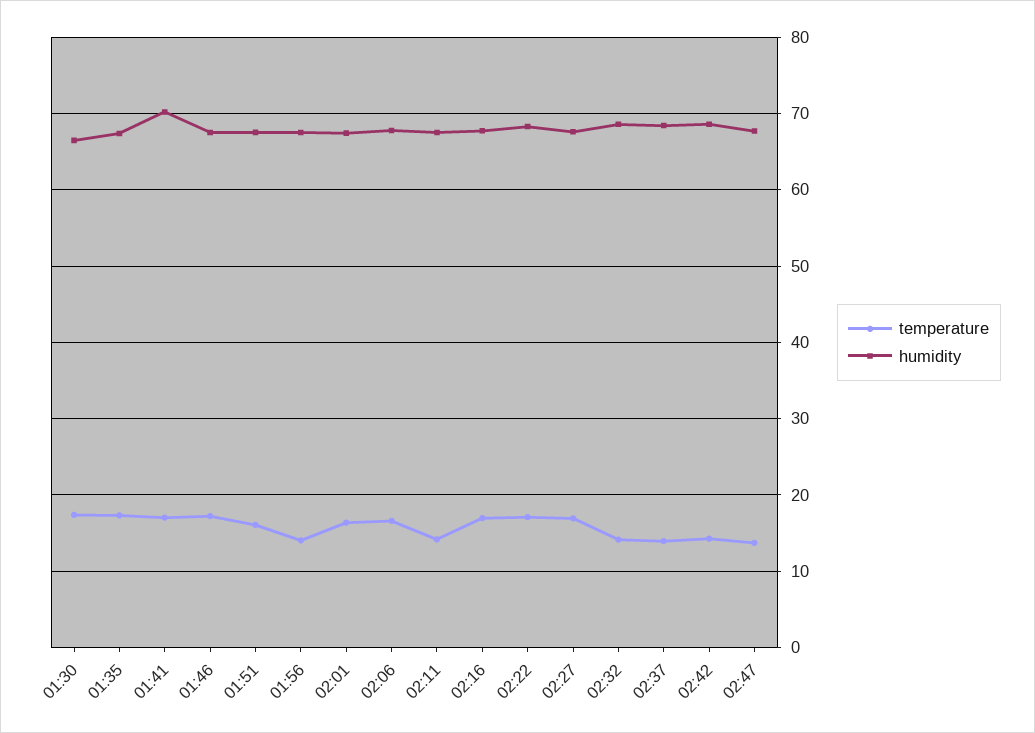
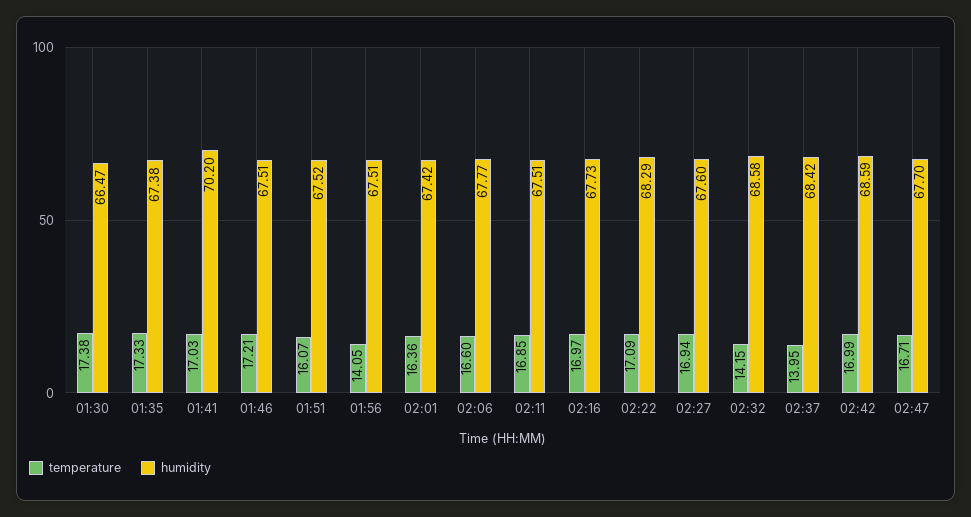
temperature, 02:11: 14 -> 16.85
temperature, 02:42: 14 -> 16.99
temperature, 02:47: 14 -> 16.71

